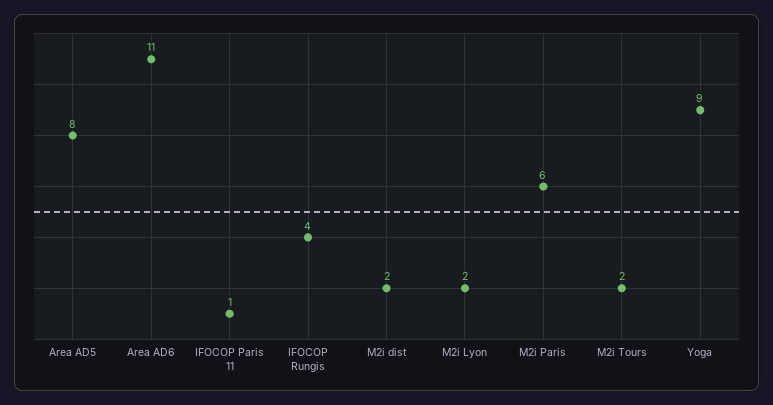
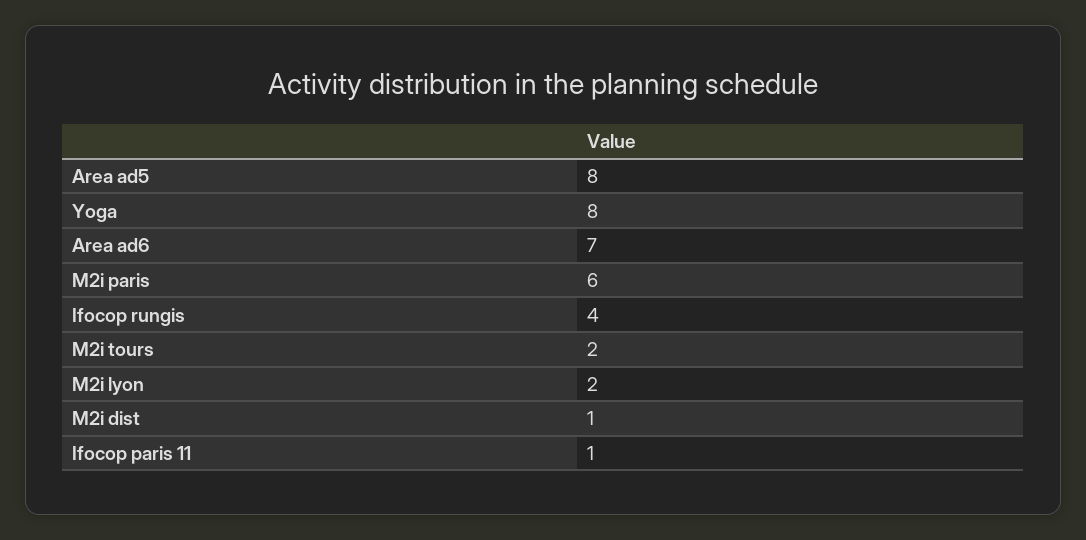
Area AD6: 11 -> 7
M2i dist: 2 -> 1
Yoga: 9 -> 8

